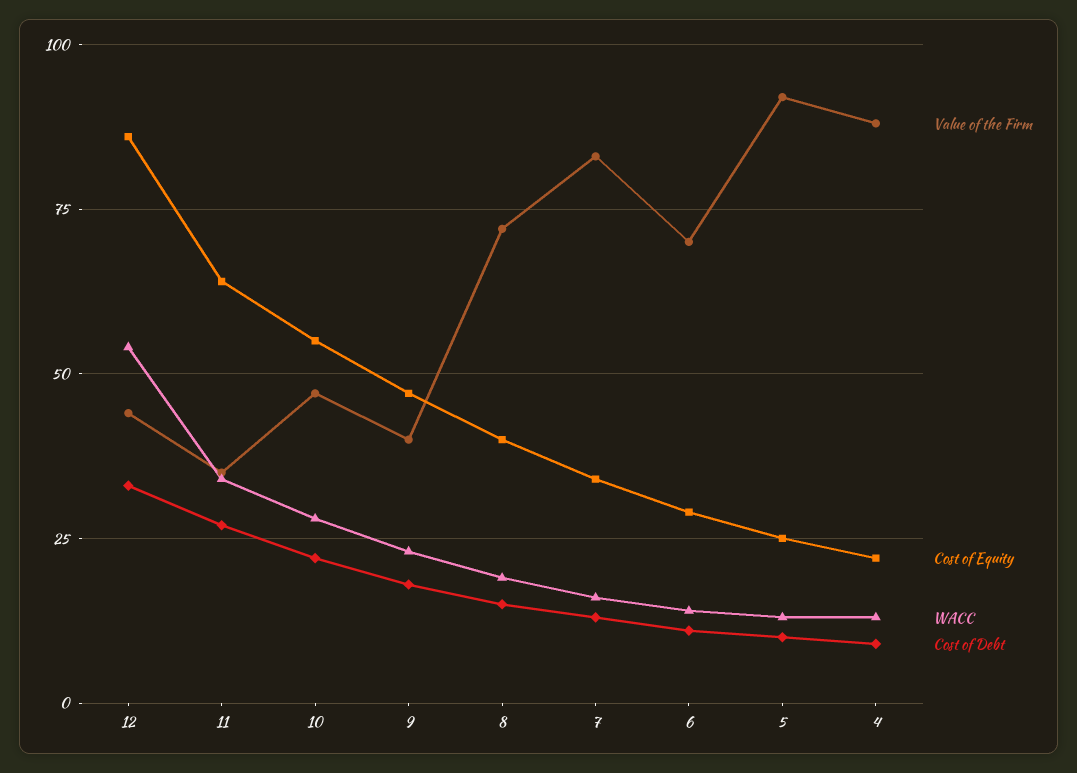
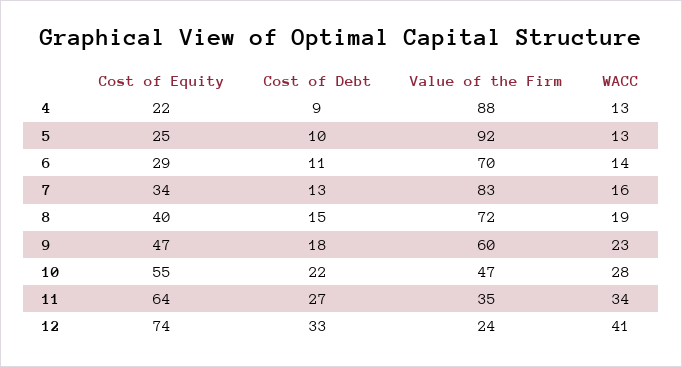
Value of the Firm, 12: 45 -> 24
Cost of Equity, 12: 85 -> 74
WACC, 12: 55 -> 41
Value of the Firm, 9: 40 -> 60

